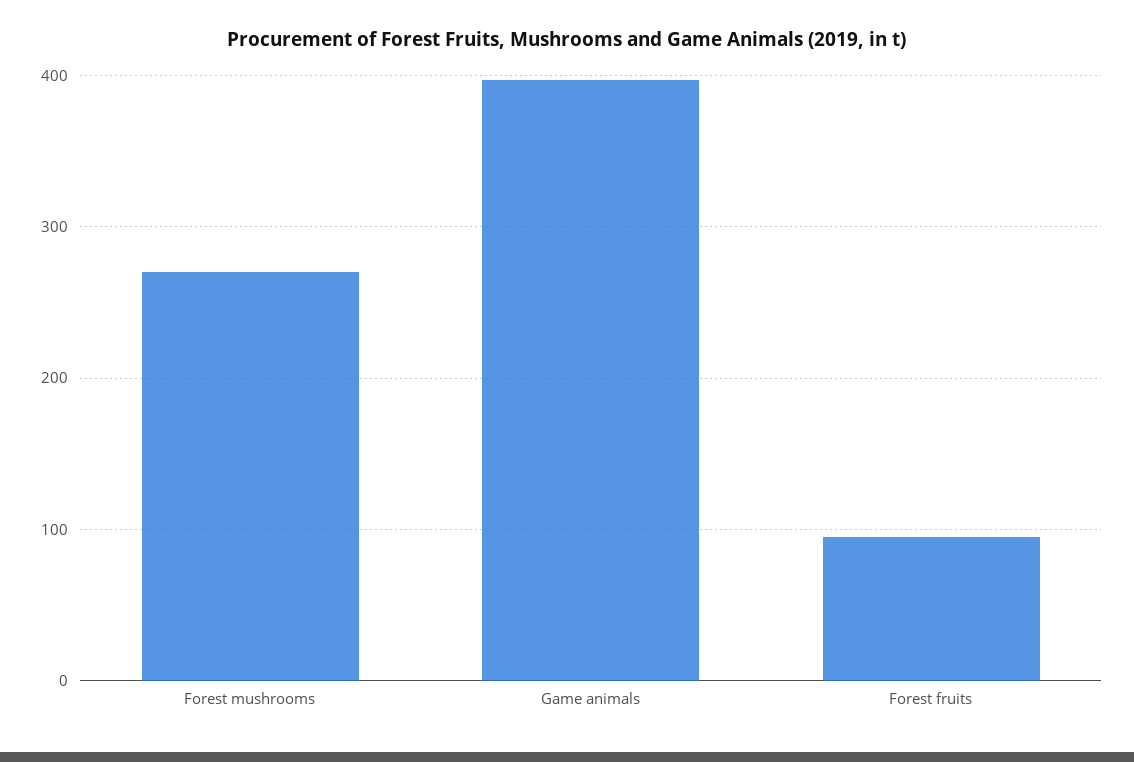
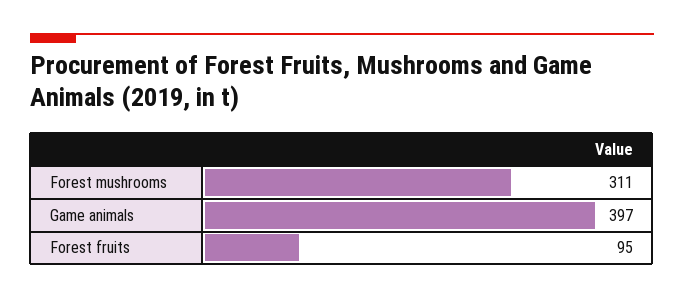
Forest mushrooms: 270 -> 311

